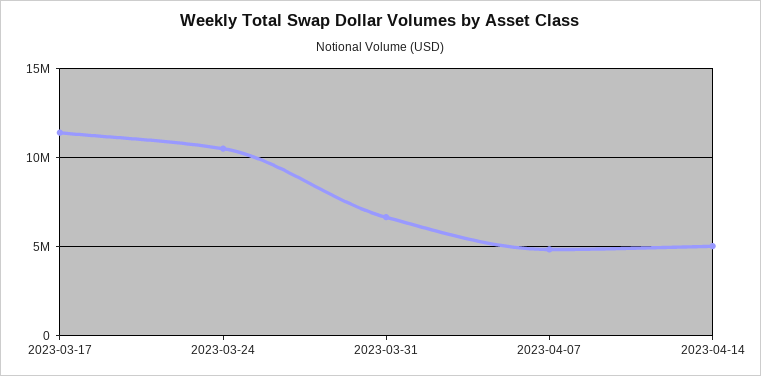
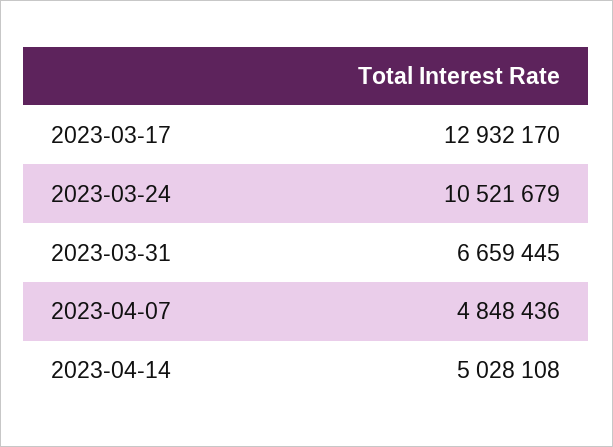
2023-03-17: 11500000 -> 12932170

